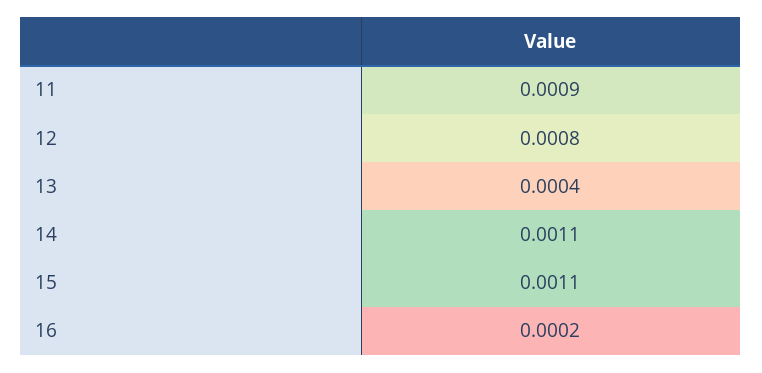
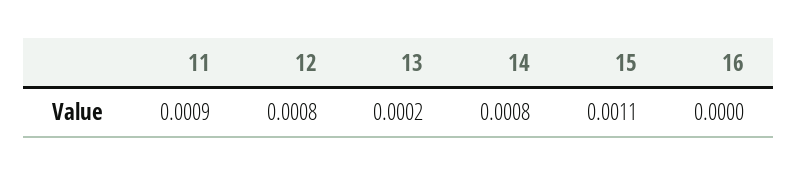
13: 0.0004 -> 0.0002
14: 0.0011 -> 0.0008
16: 0.0002 -> 0

